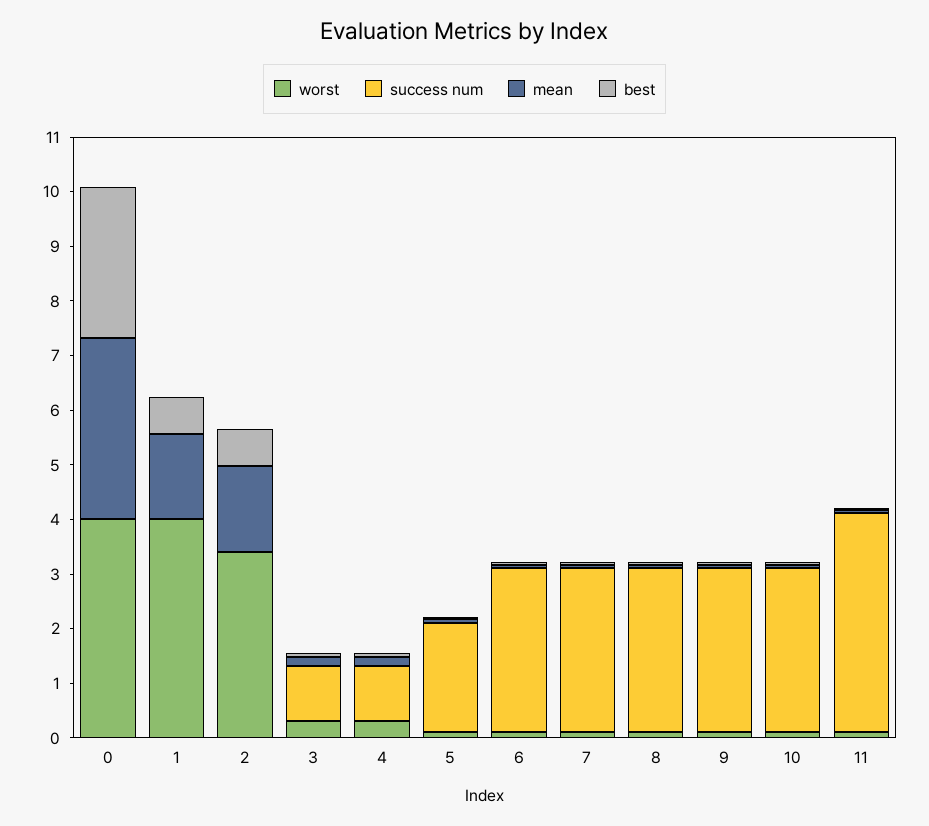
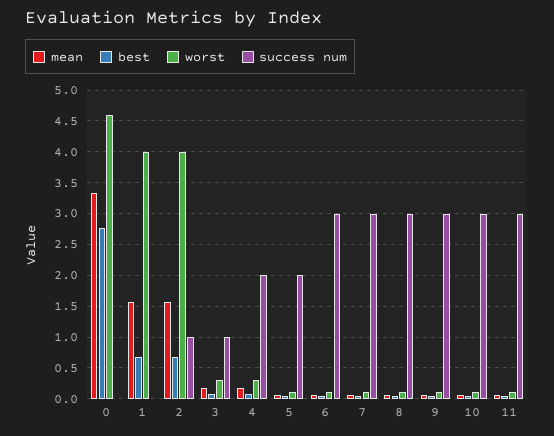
worst, 0: 4 -> 4.6
worst, 2: 3.4 -> 4
success num, 2: 0 -> 1
success num, 4: 1 -> 2
success num, 11: 4 -> 3

